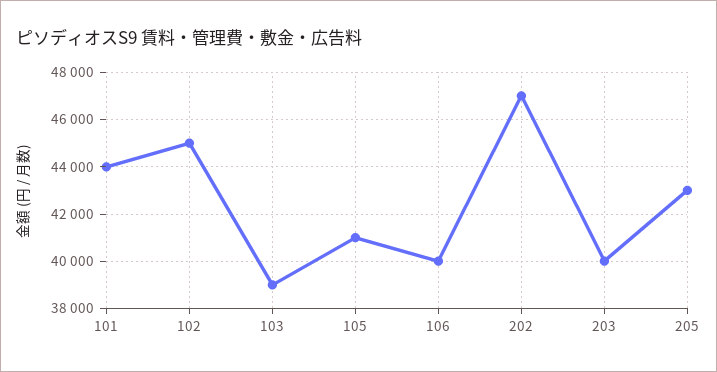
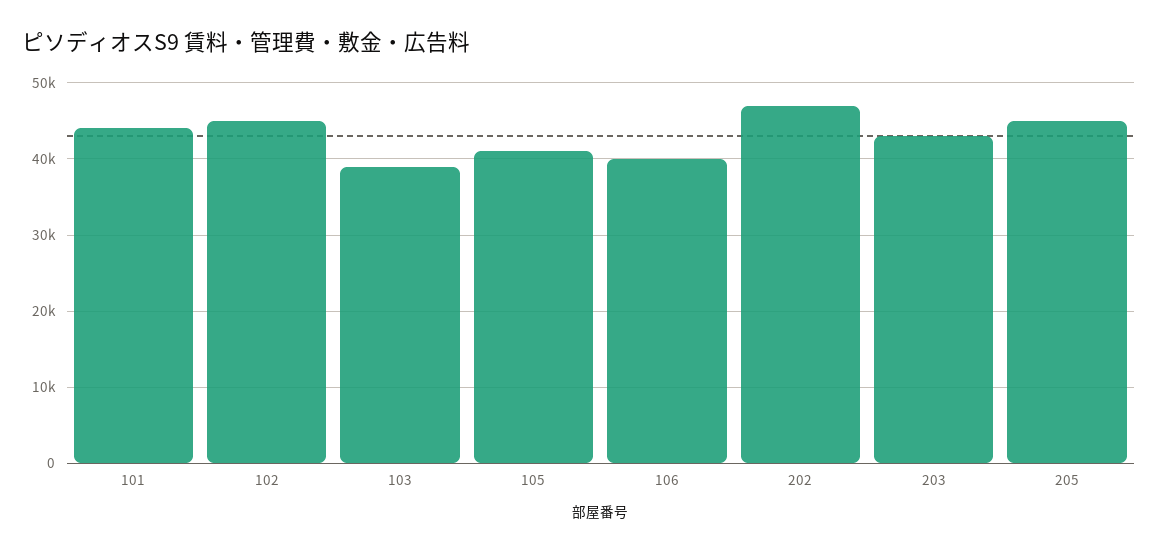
203: 40000 -> 43000
205: 43000 -> 45000

